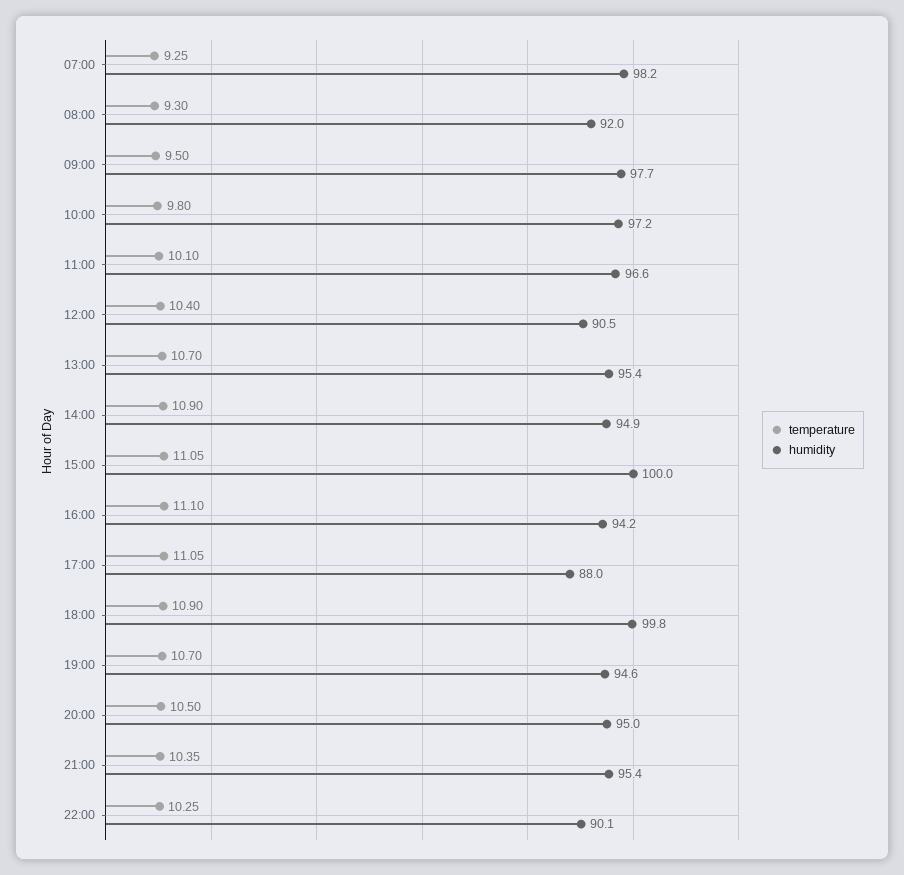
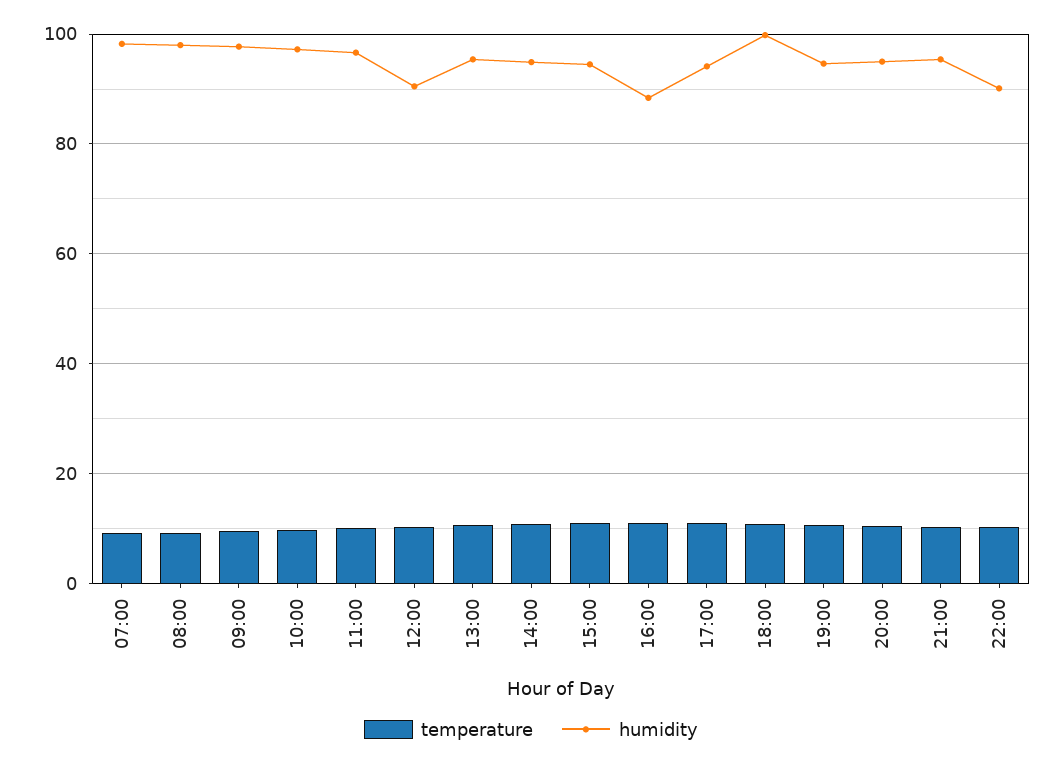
humidity, 08:00: 92 -> 98
humidity, 15:00: 100 -> 94
humidity, 16:00: 94.2 -> 88
humidity, 17:00: 88 -> 94

